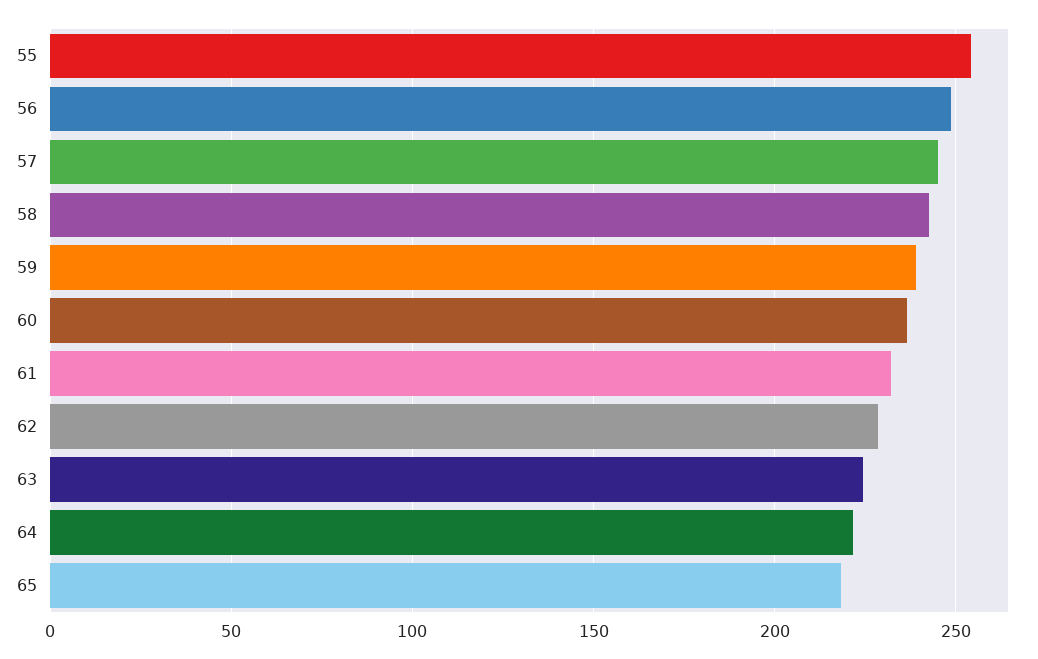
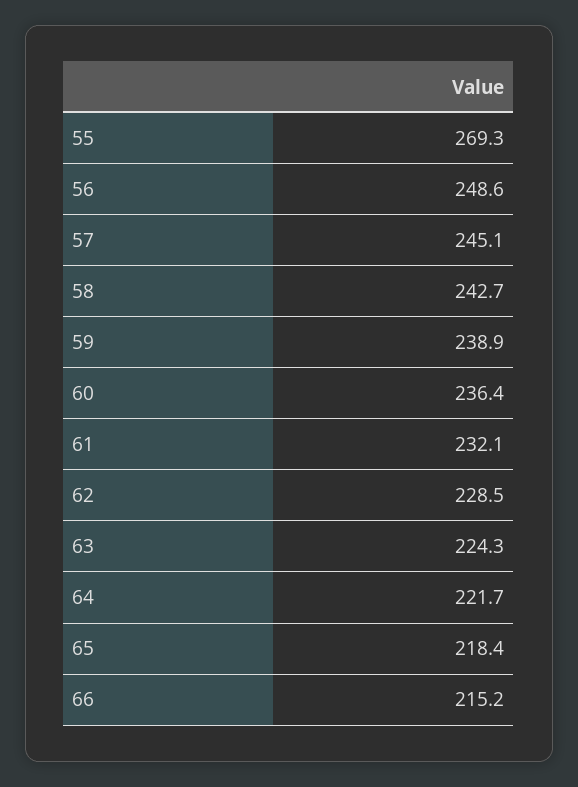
55: 255 -> 269.3
66: none -> 215.2

